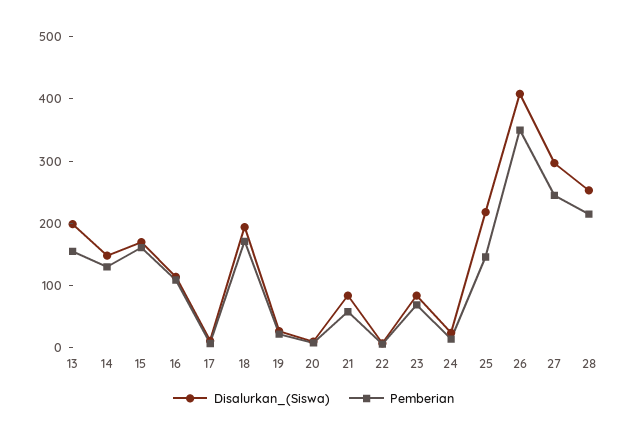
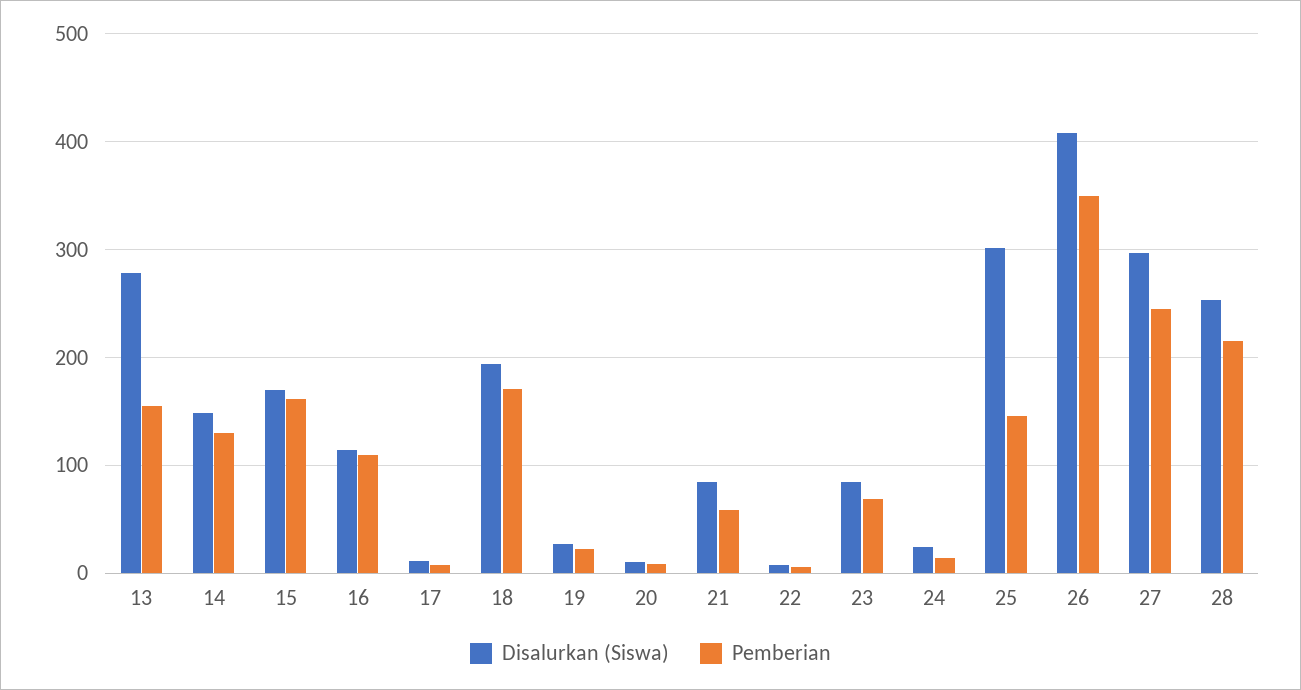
Disalurkan_(Siswa), 13: 200 -> 280
Disalurkan_(Siswa), 25: 220 -> 300

